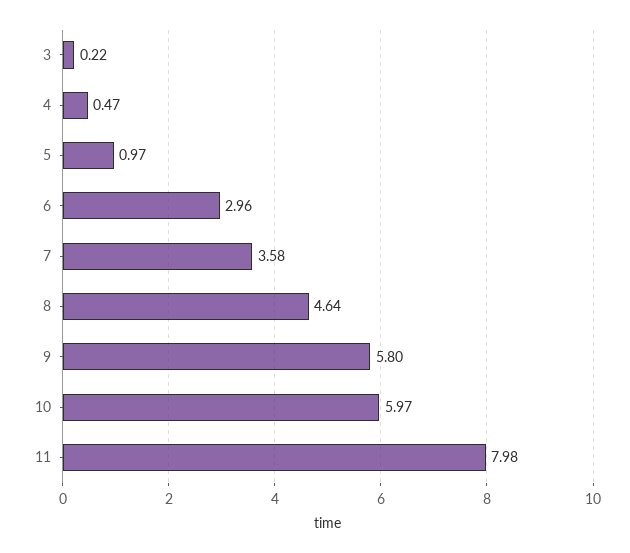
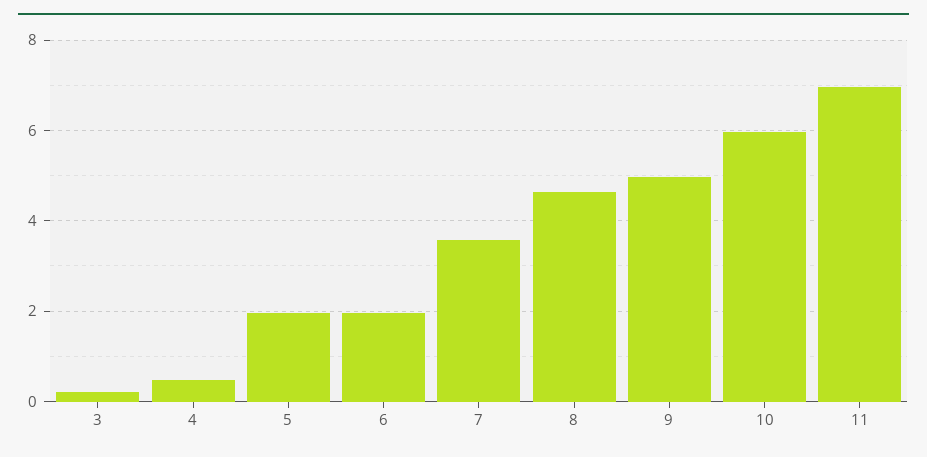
5: 0.97 -> 2
6: 2.96 -> 2
9: 5.8 -> 5
11: 7.98 -> 7

